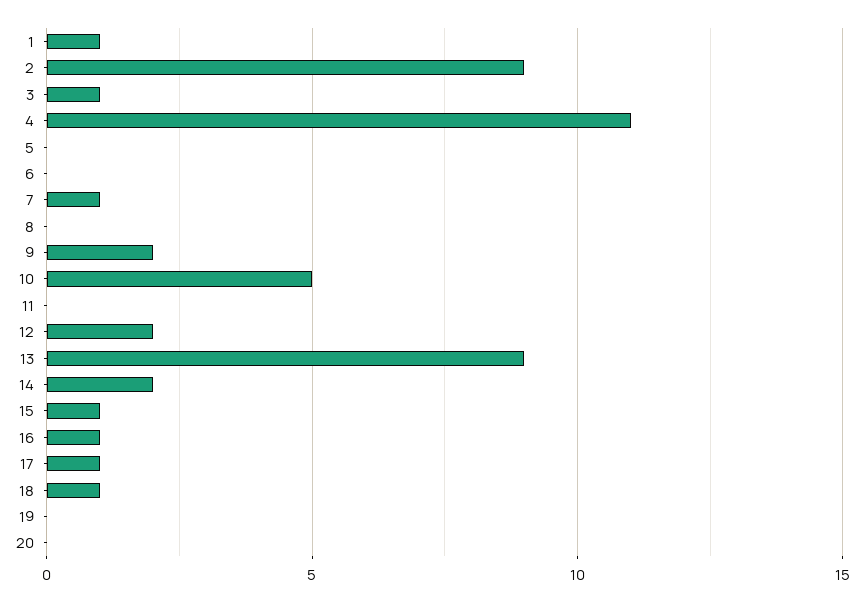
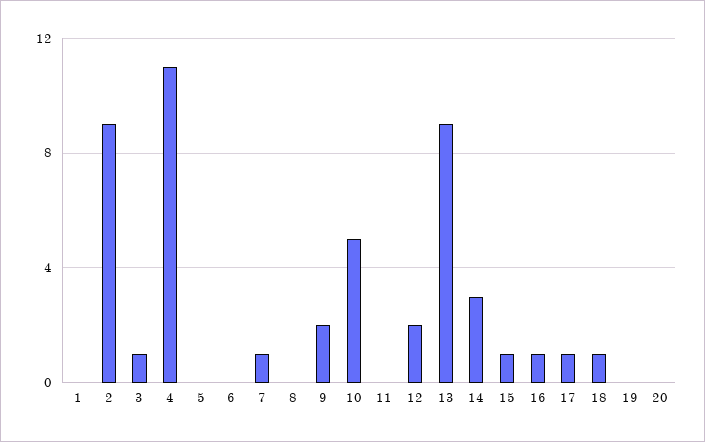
1: 1 -> 0
14: 2 -> 3

